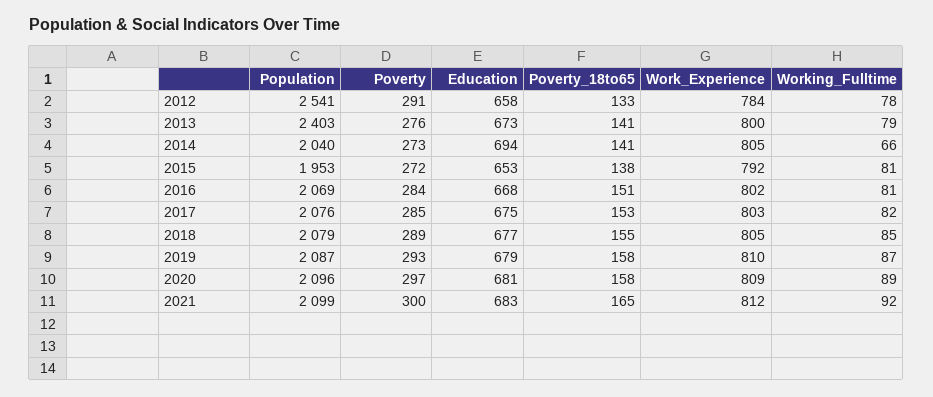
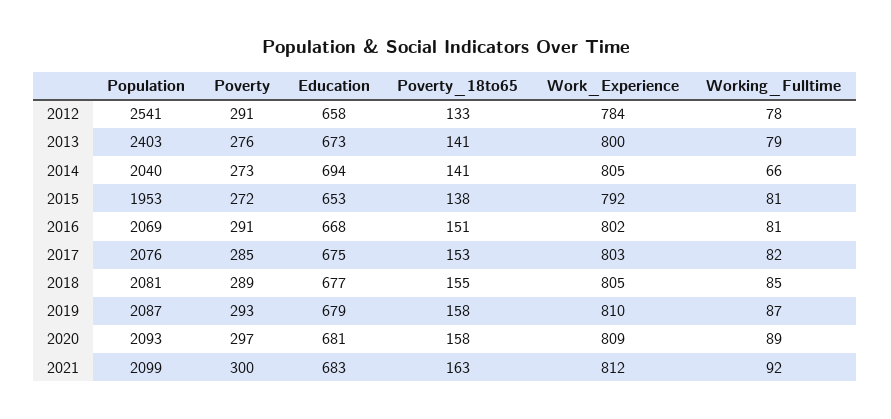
Poverty, 2016: 284 -> 291
Population, 2018: 2079 -> 2081
Population, 2020: 2096 -> 2093
Poverty_18to65, 2021: 165 -> 163

